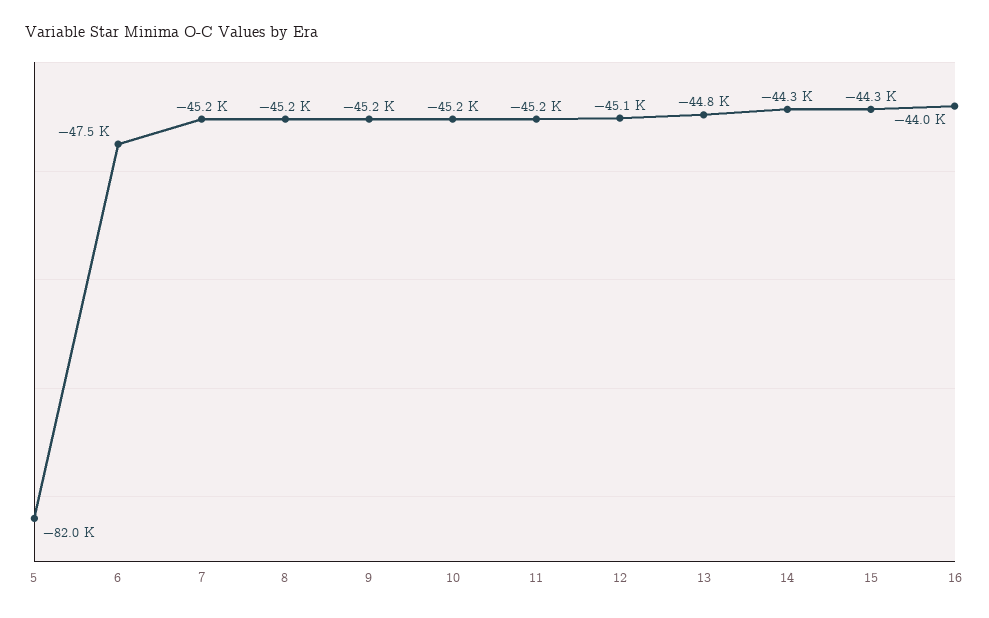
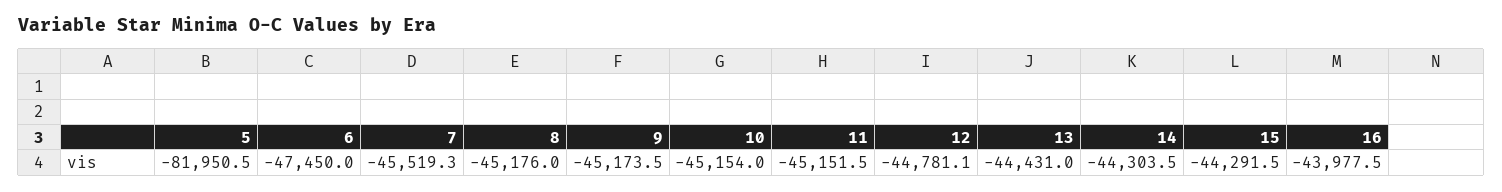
7: -45200 -> -45519.3
12: -45100 -> -44781.1
13: -44800 -> -44431

